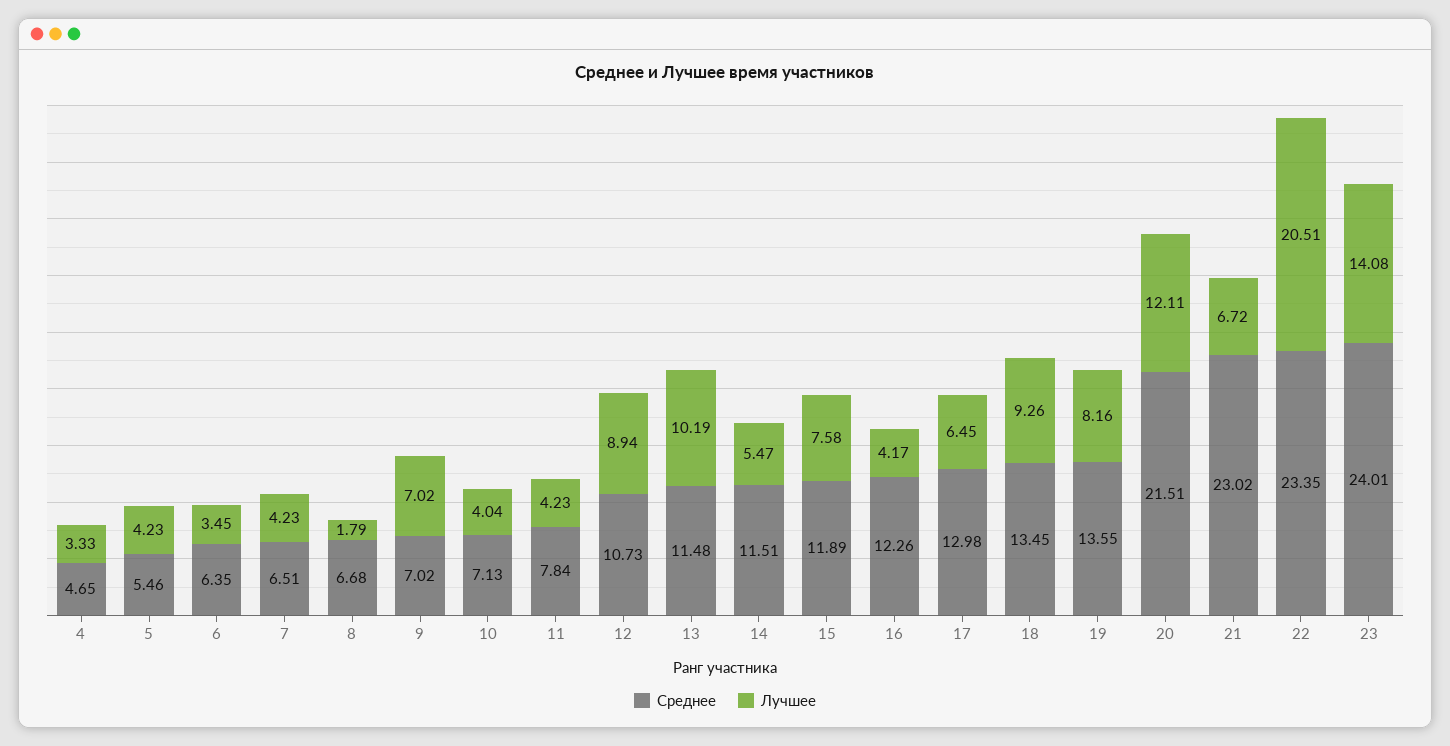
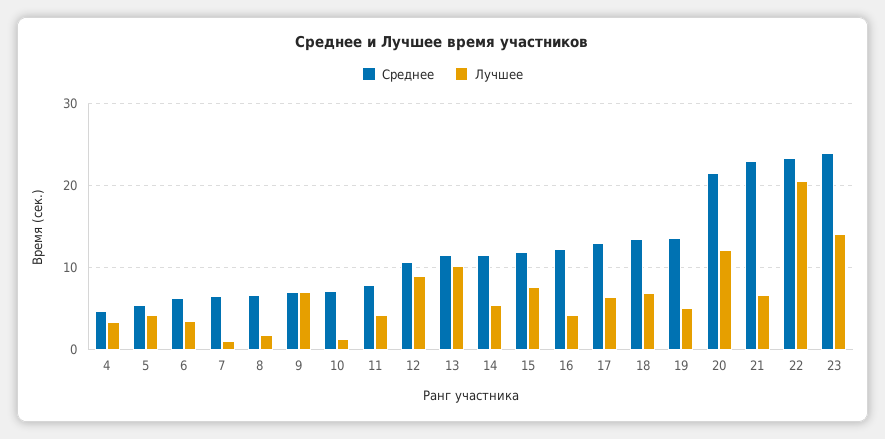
Лучшее, 7: 4.23 -> 1
Лучшее, 10: 4.04 -> 1
Лучшее, 18: 9.26 -> 7
Лучшее, 19: 8.16 -> 5

